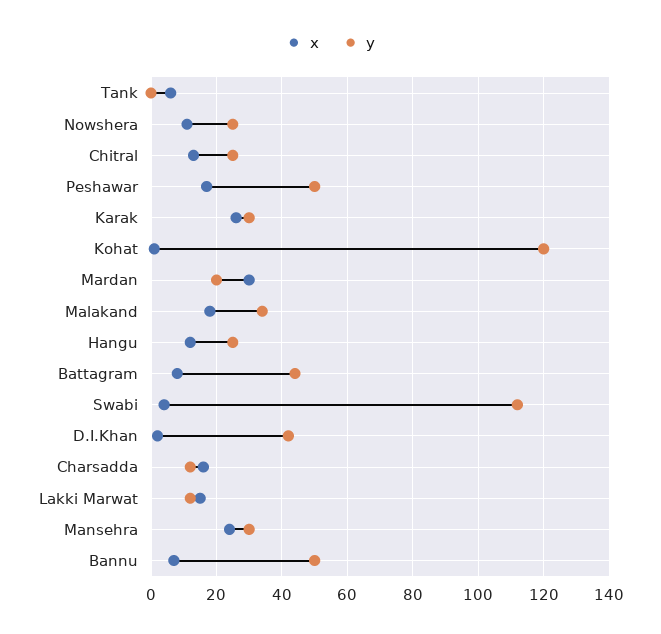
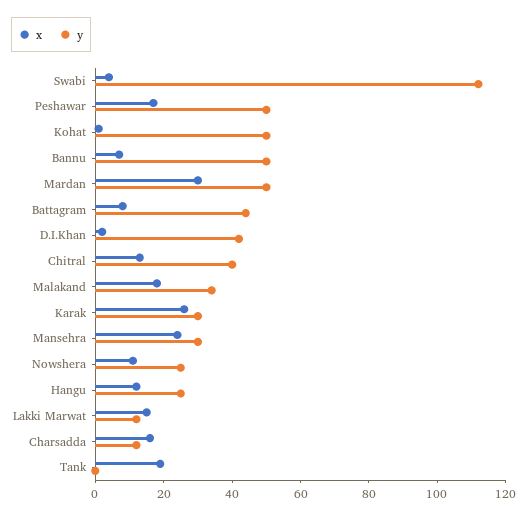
x, Tank: 5 -> 20
y, Chitral: 25 -> 40
y, Kohat: 120 -> 50
y, Mardan: 20 -> 50

